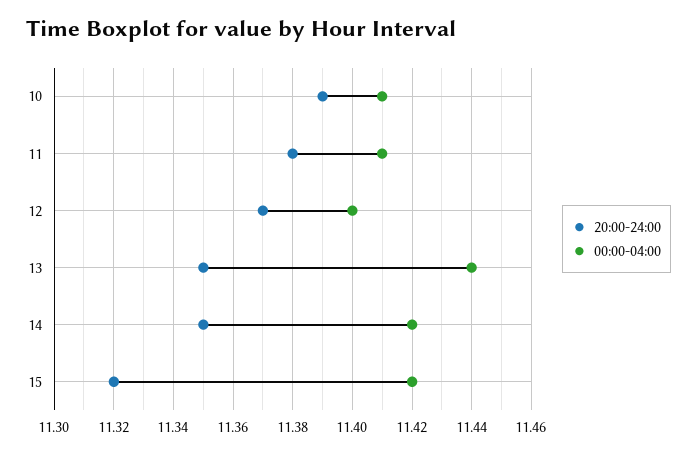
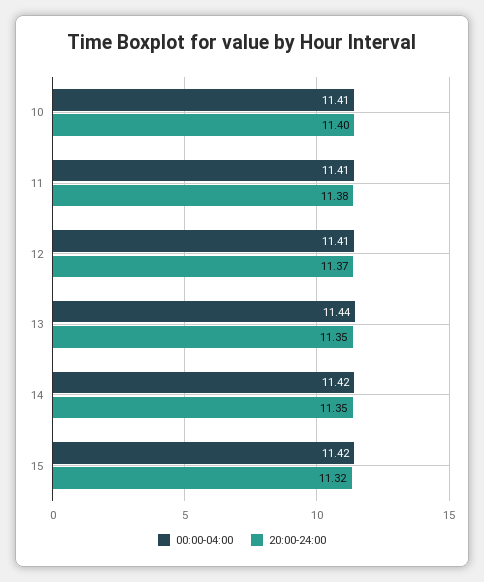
20:00-24:00, 10: 11.39 -> 11.4
00:00-04:00, 12: 11.4 -> 11.41

